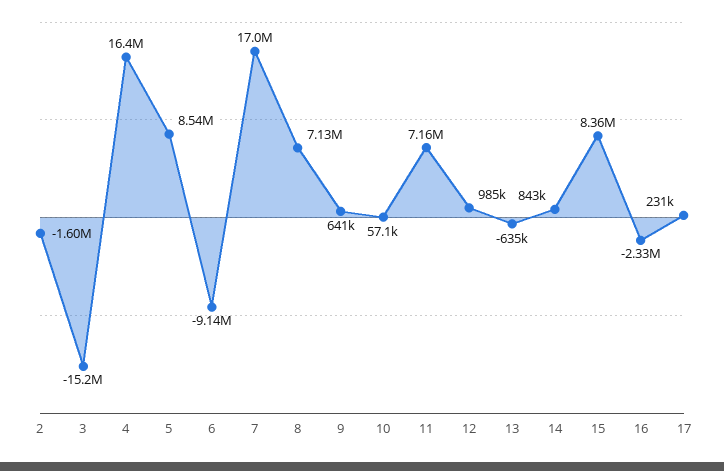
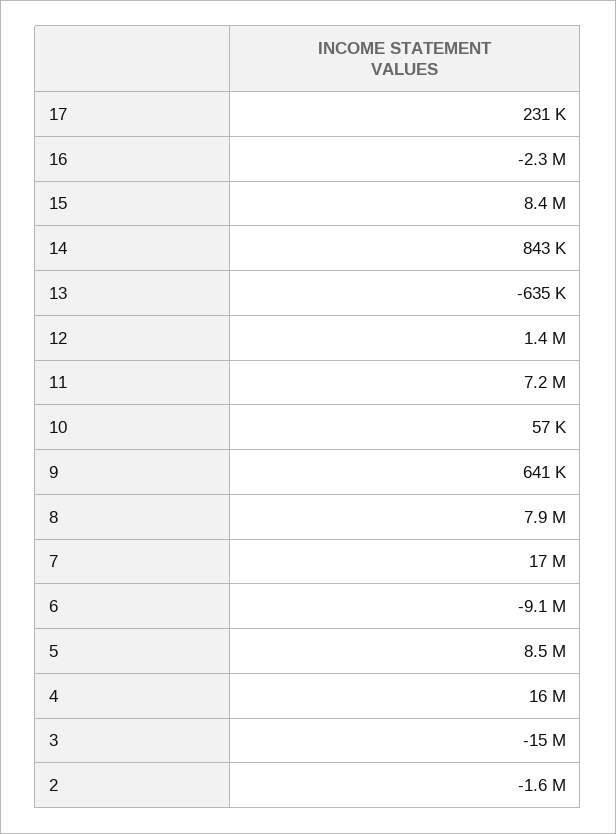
8: 7130000 -> 7900000
12: 985000 -> 1400000

